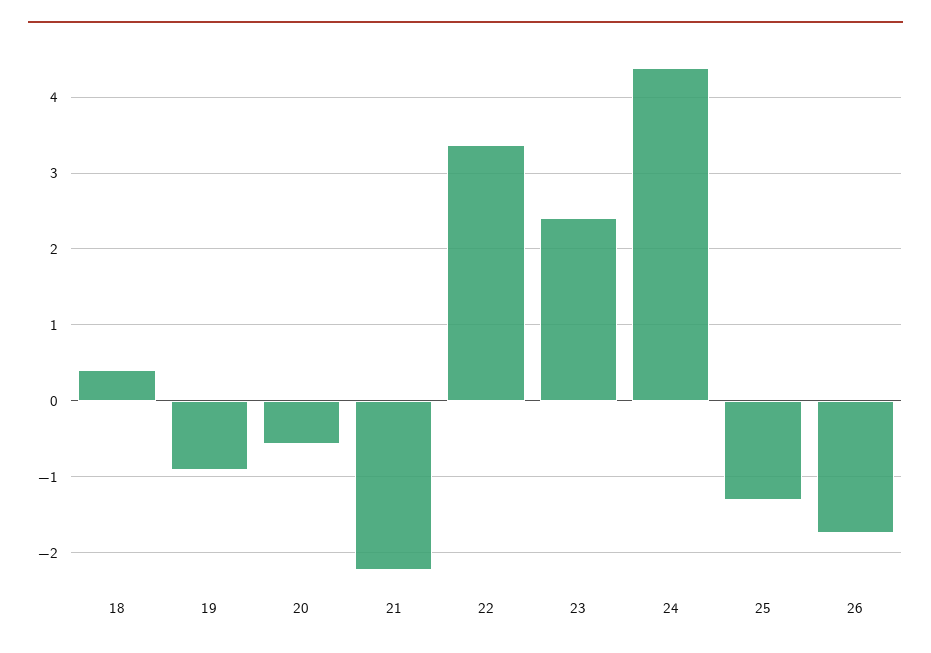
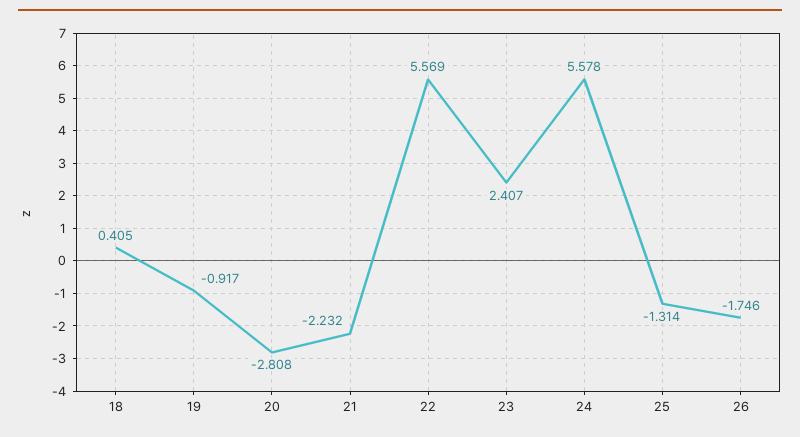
20: -0.6 -> -2.808
22: 3.4 -> 5.569
24: 4.4 -> 5.578

